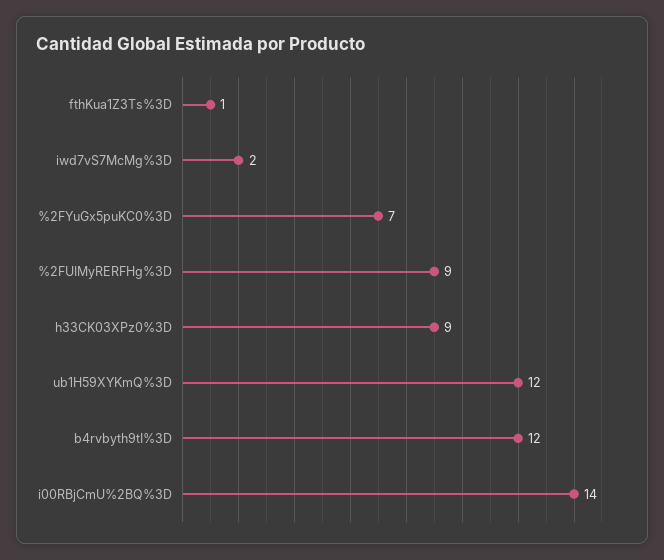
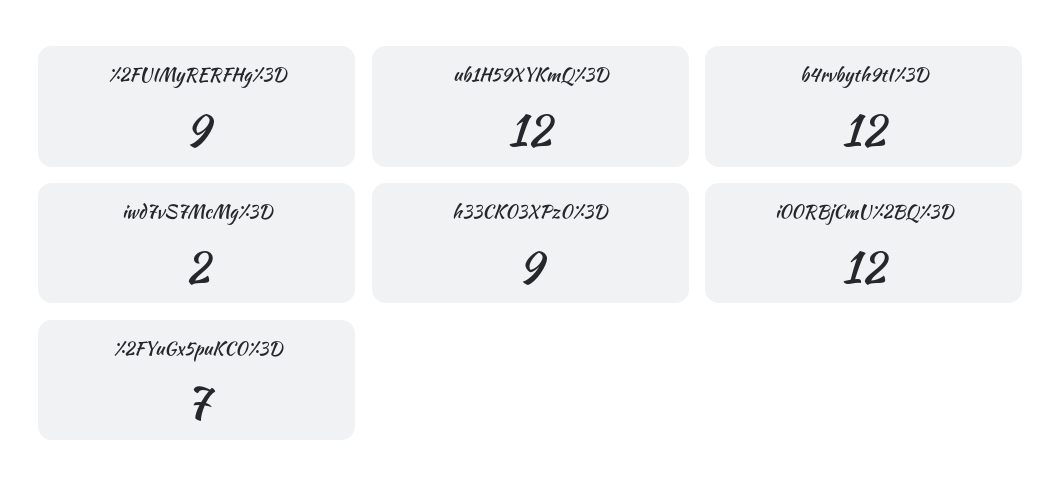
fthKua1Z3Ts%3D: 1 -> none
i00RBjCmU%2BQ%3D: 14 -> 12

